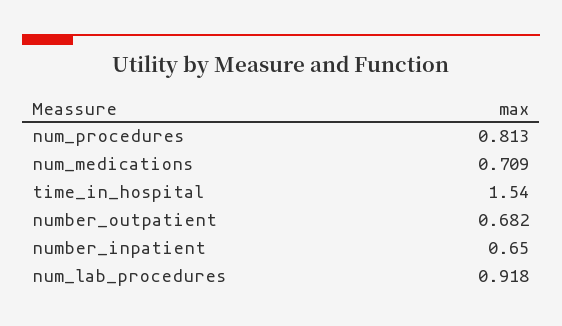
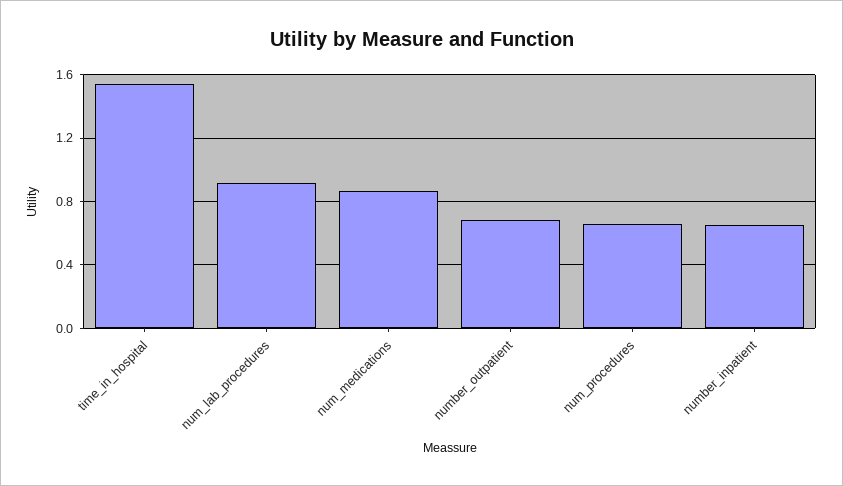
num_procedures: 0.813 -> 0.65
num_medications: 0.709 -> 0.85

